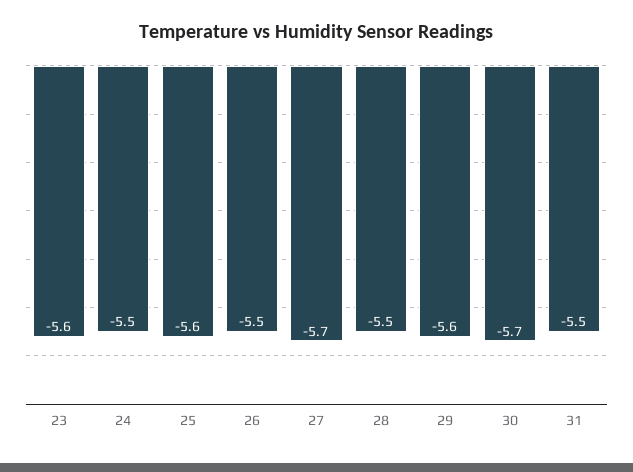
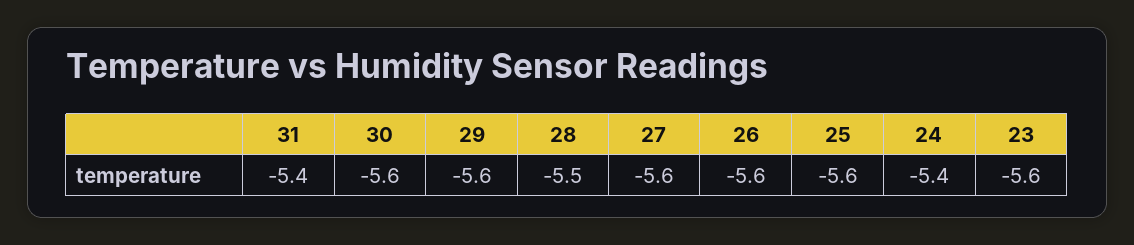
24: -5.5 -> -5.4
26: -5.5 -> -5.6
27: -5.7 -> -5.6
30: -5.7 -> -5.6
31: -5.5 -> -5.4

